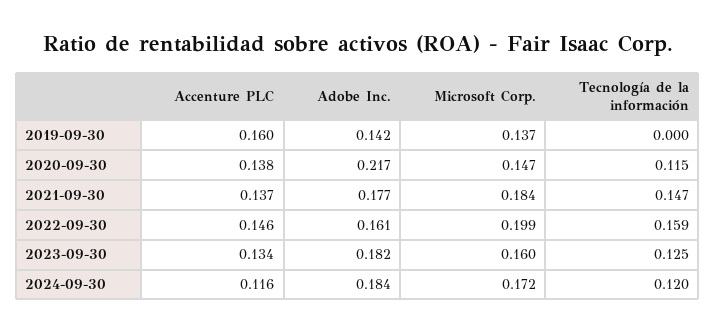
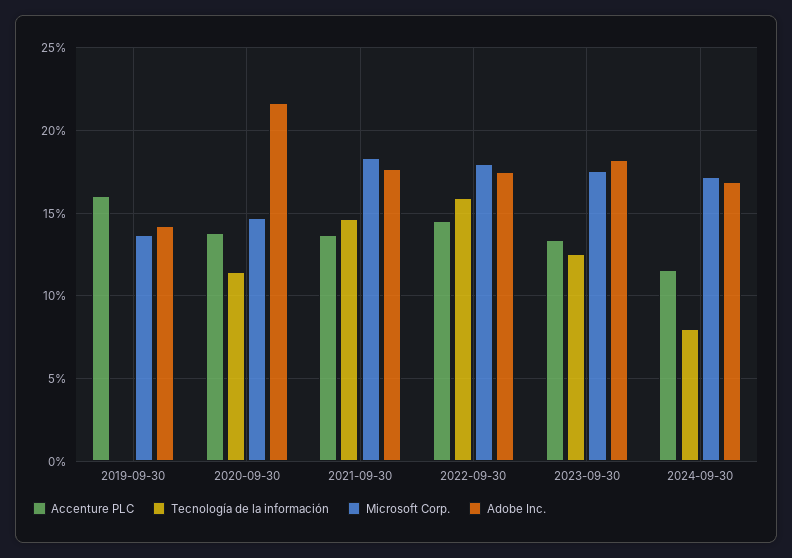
Adobe Inc., 2022-09-30: 0.161 -> 0.175
Microsoft Corp., 2022-09-30: 0.199 -> 0.18
Microsoft Corp., 2023-09-30: 0.16 -> 0.175
Adobe Inc., 2024-09-30: 0.184 -> 0.17
Tecnología de la información, 2024-09-30: 0.12 -> 0.08

